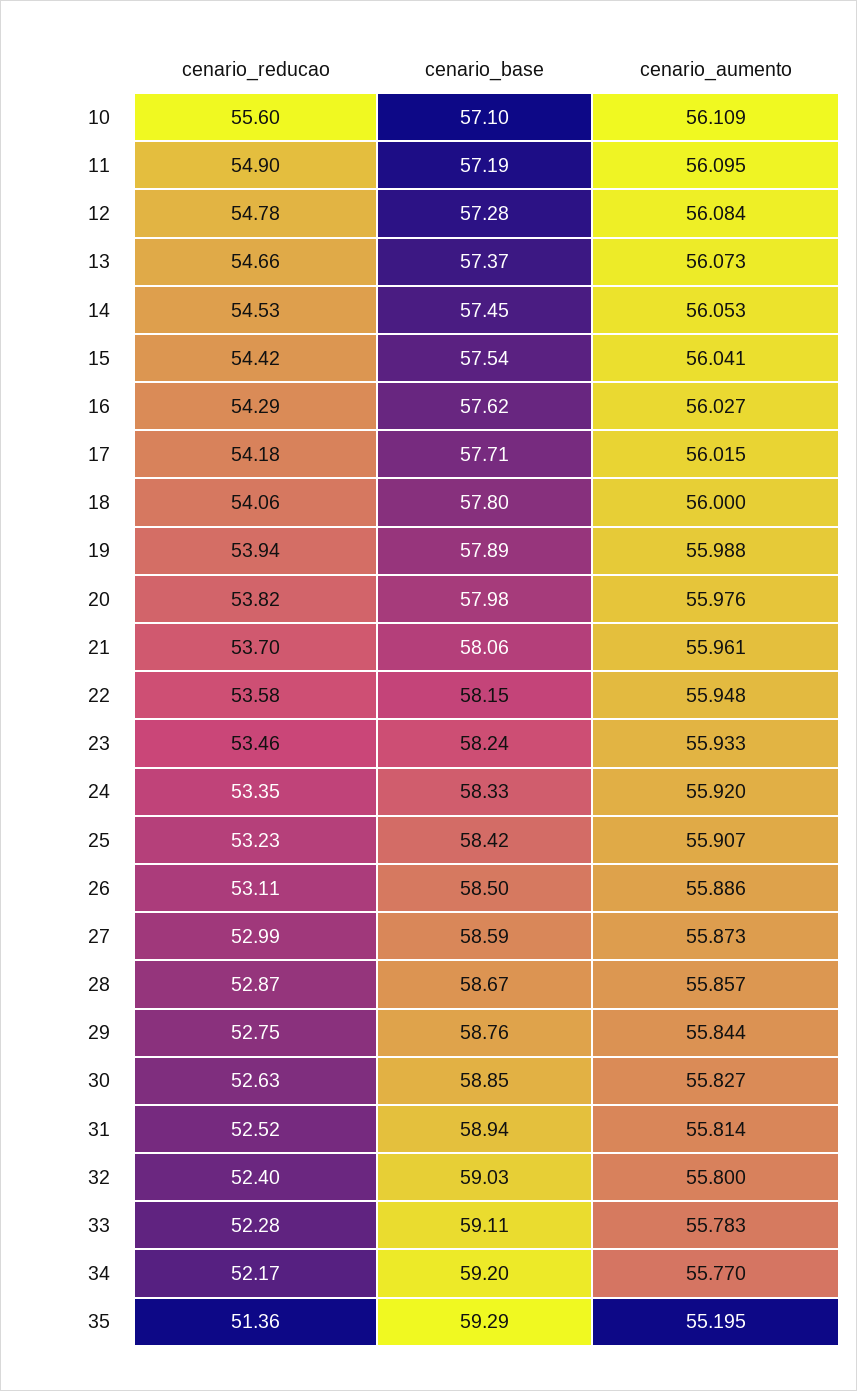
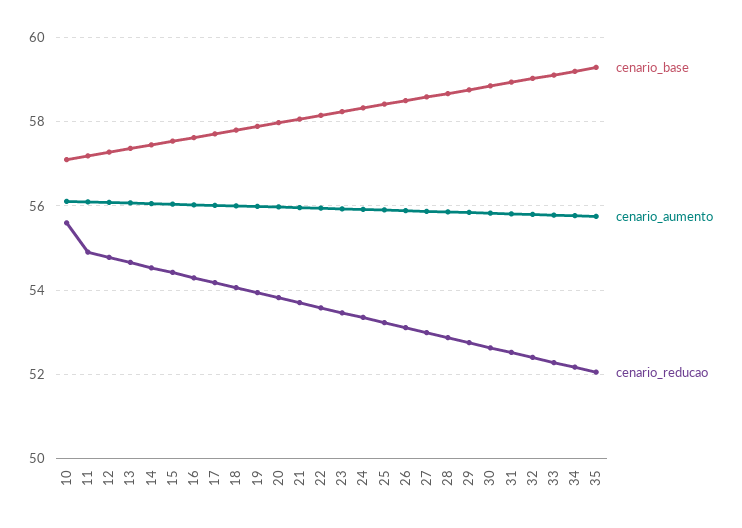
cenario_reducao, 35: 51.36 -> 52
cenario_aumento, 35: 55.195 -> 55.8

